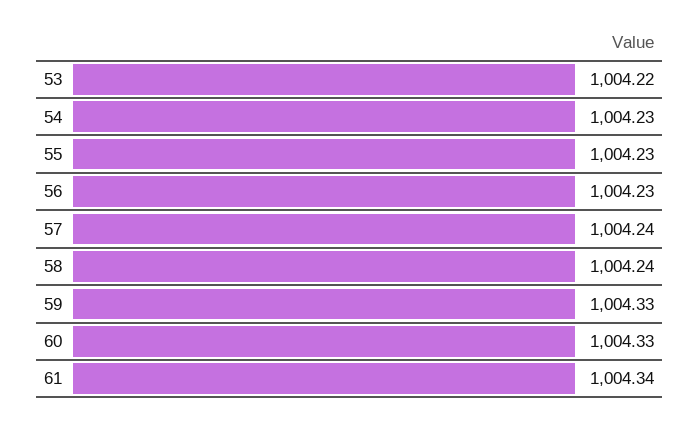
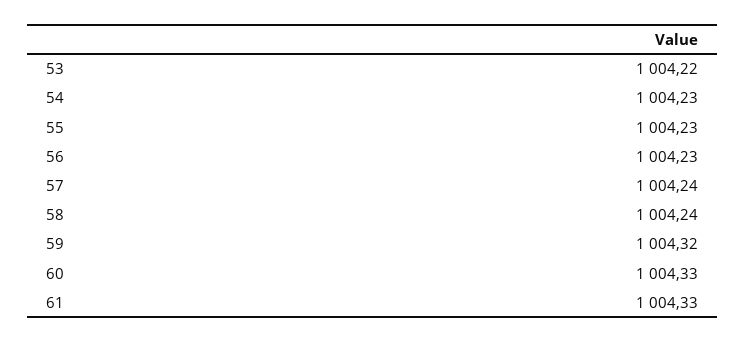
59: 1004.33 -> 1004.32
61: 1004.34 -> 1004.33

